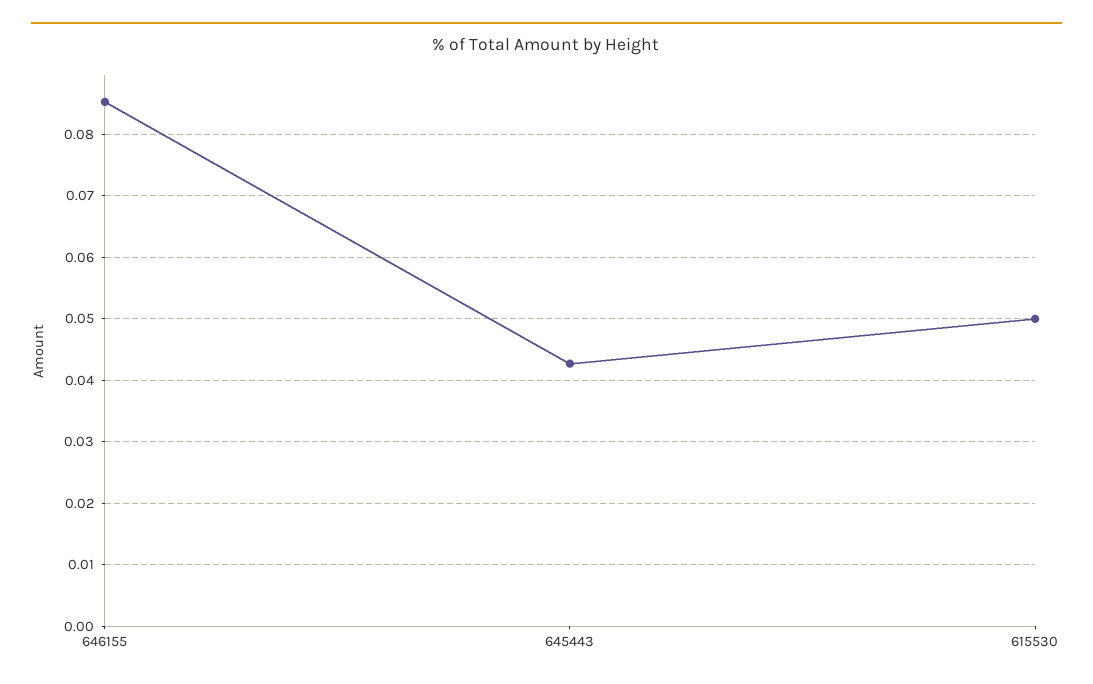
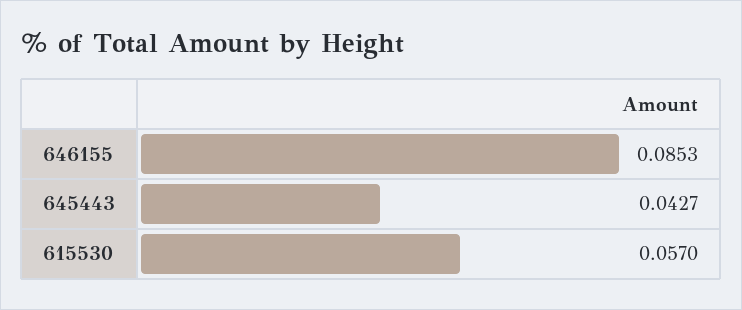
615530: 0.05 -> 0.057

